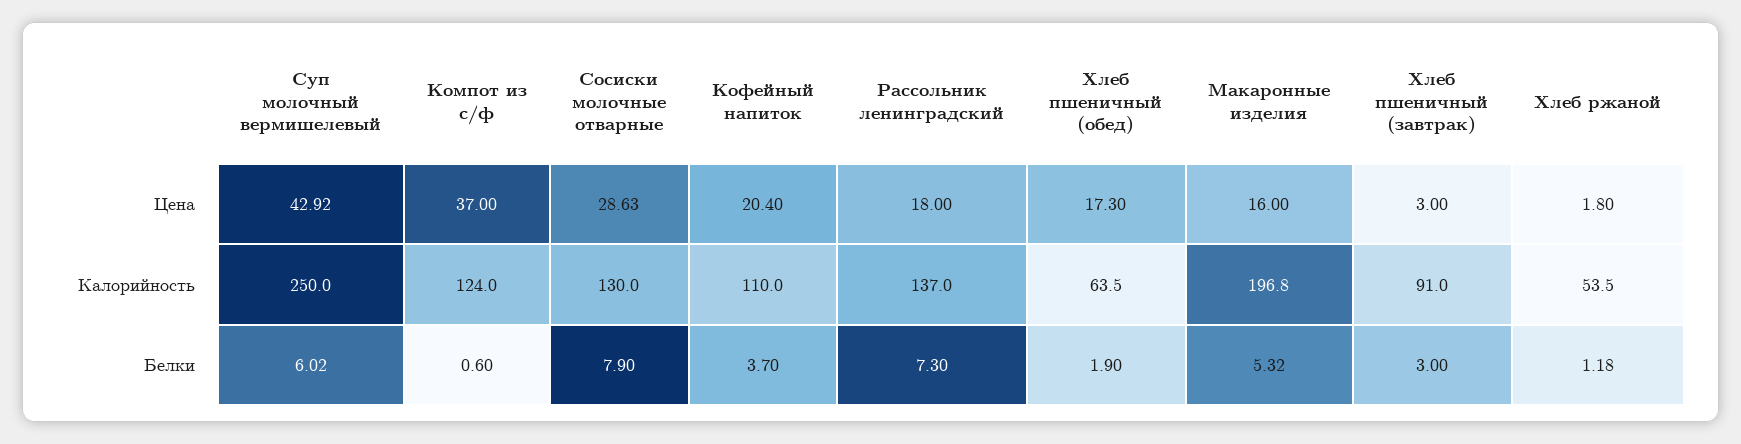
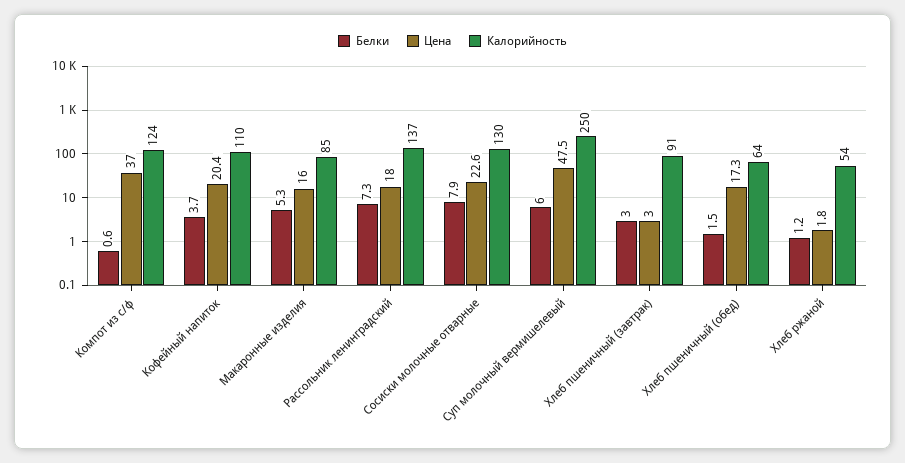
Цена, Суп молочный вермишелевый: 42.92 -> 47.5
Цена, Сосиски молочные отварные: 28.63 -> 22.6
Калорийность, Макаронные изделия: 196.8 -> 85
Белки, Хлеб пшеничный (обед): 1.9 -> 1.5

